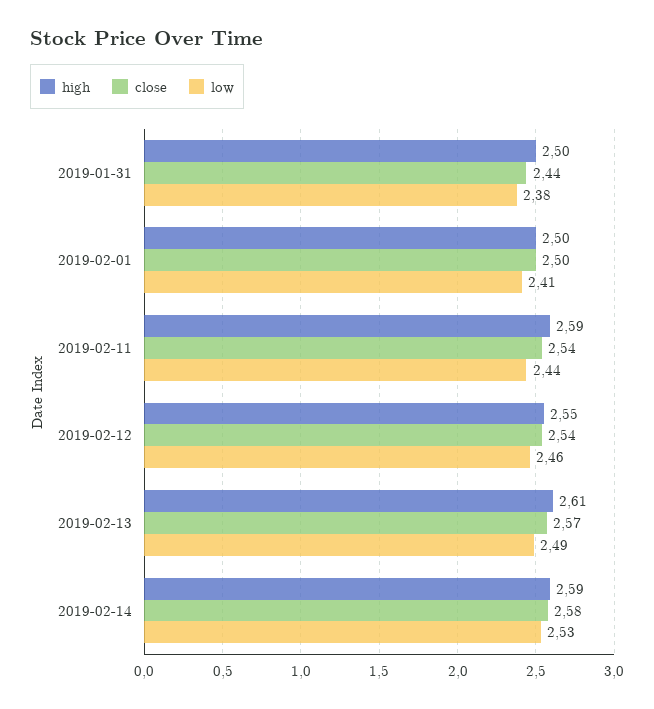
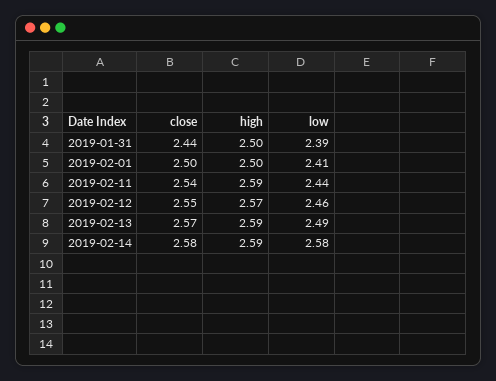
low, 2019-01-31: 2.38 -> 2.39
high, 2019-02-12: 2.55 -> 2.57
close, 2019-02-12: 2.54 -> 2.55
high, 2019-02-13: 2.61 -> 2.59
low, 2019-02-14: 2.53 -> 2.58

